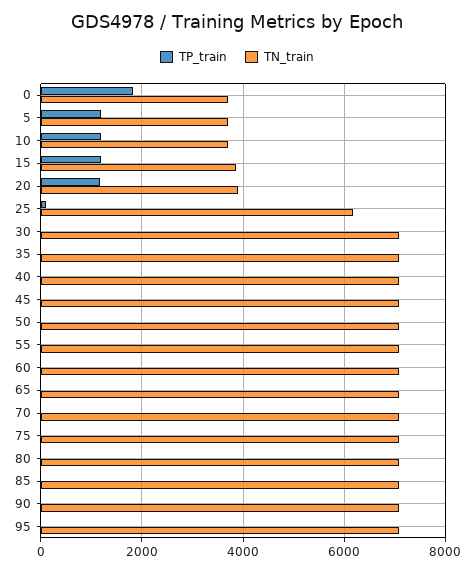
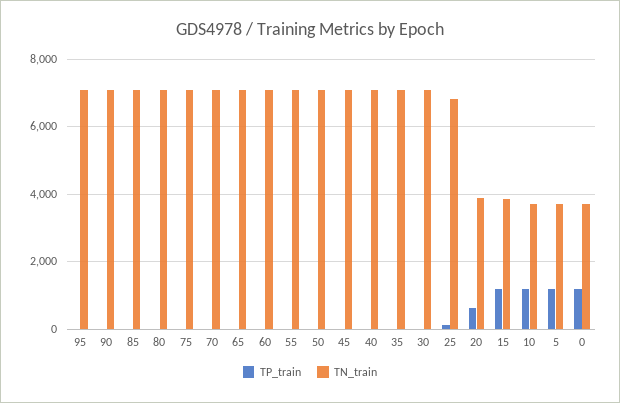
TP_train, 0: 1800 -> 1200
TP_train, 20: 1200 -> 600
TN_train, 25: 6200 -> 6800

